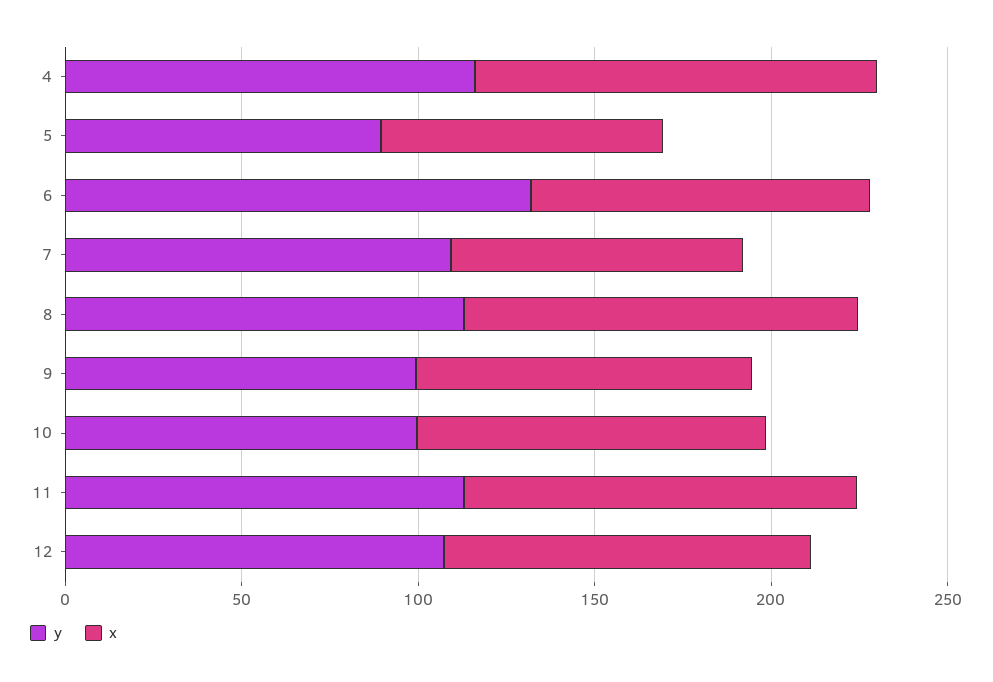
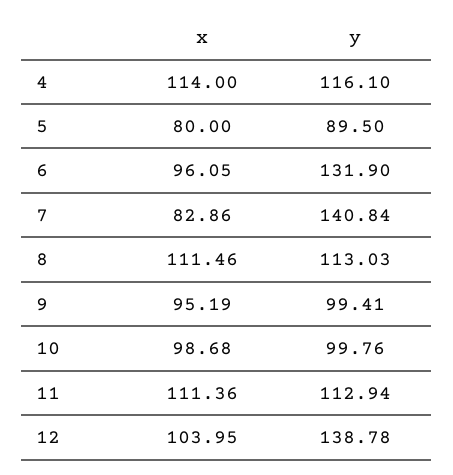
y, 7: 110 -> 140.84
y, 12: 110 -> 138.78

